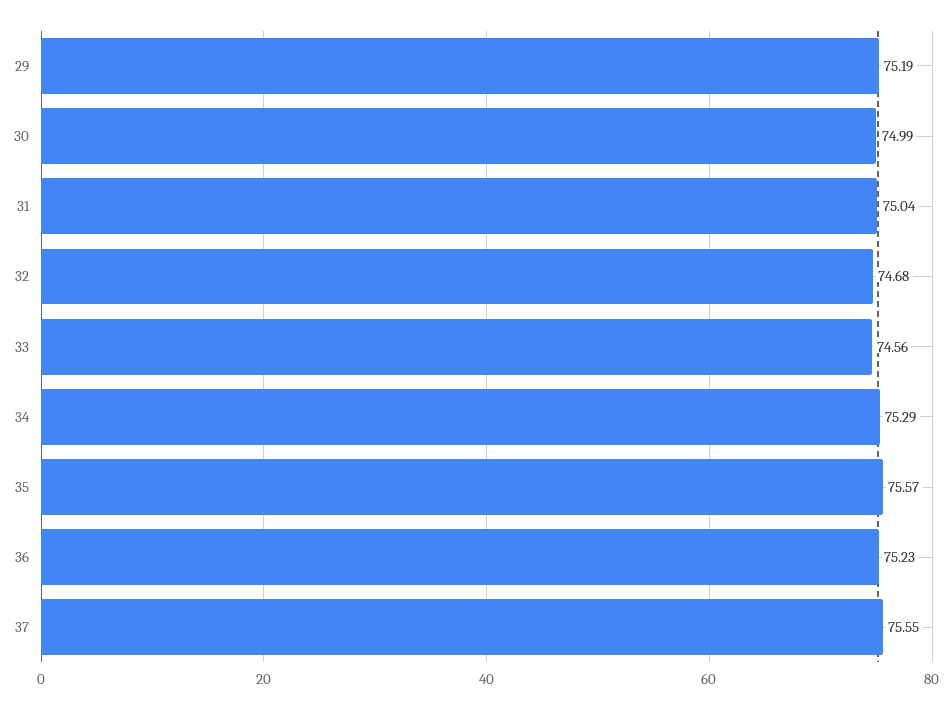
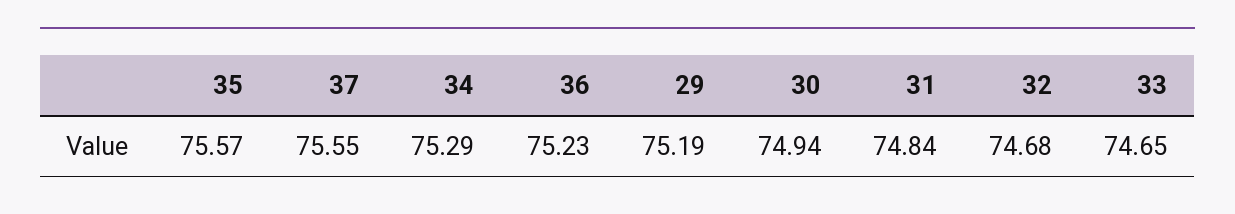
30: 74.99 -> 74.94
31: 75.04 -> 74.84
33: 74.56 -> 74.65

